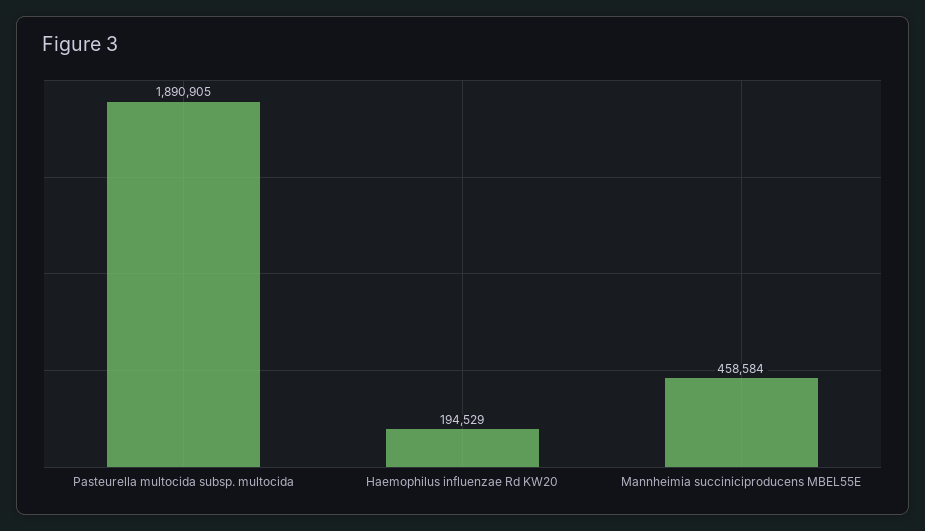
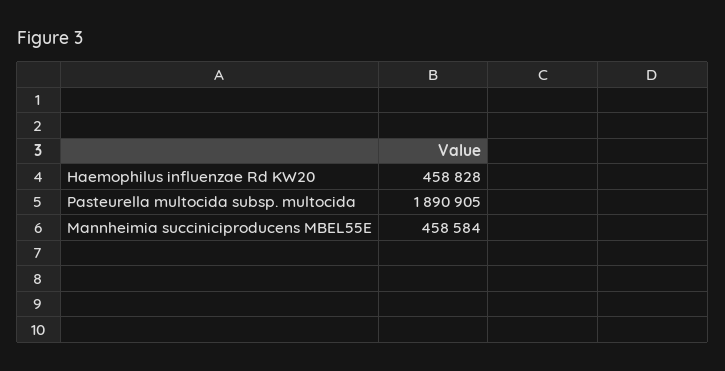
Haemophilus influenzae Rd KW20: 194529 -> 458828

